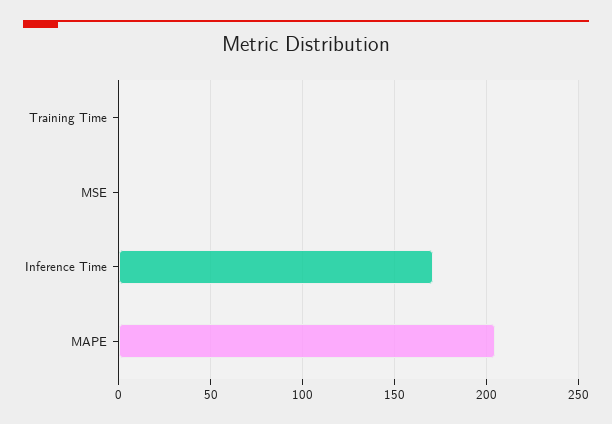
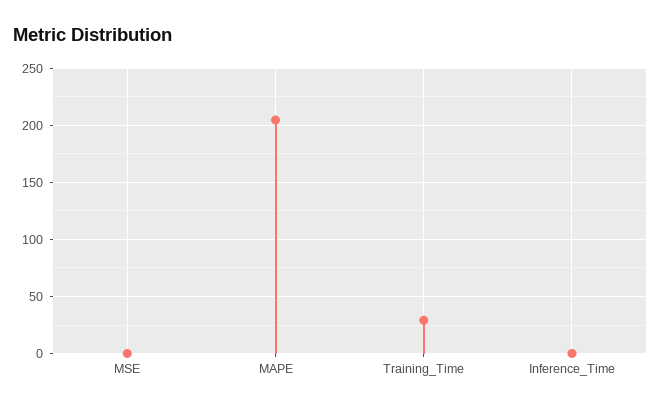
Training Time: 0 -> 30
Inference Time: 170 -> 0

